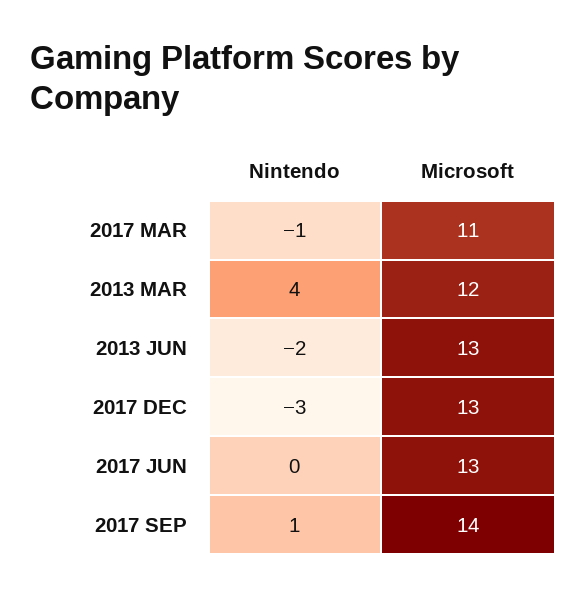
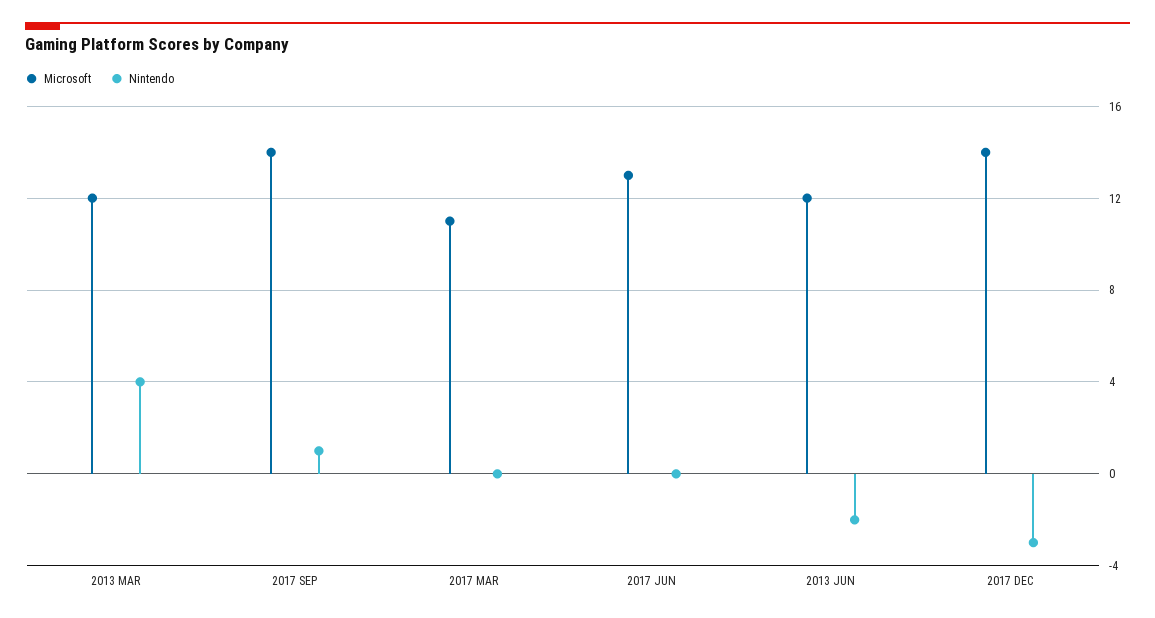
Nintendo, 2017 MAR: -1 -> 0
Microsoft, 2013 JUN: 13 -> 12
Microsoft, 2017 DEC: 13 -> 14

